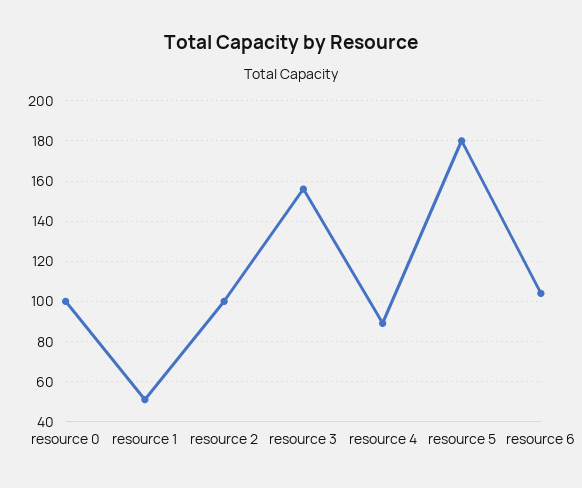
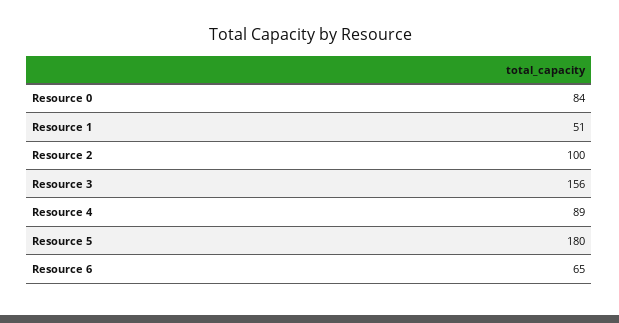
resource 0: 100 -> 84
resource 6: 105 -> 65

